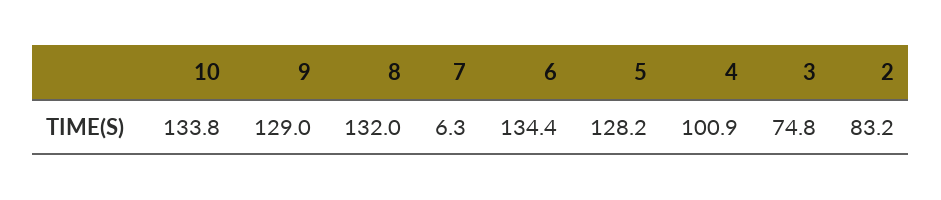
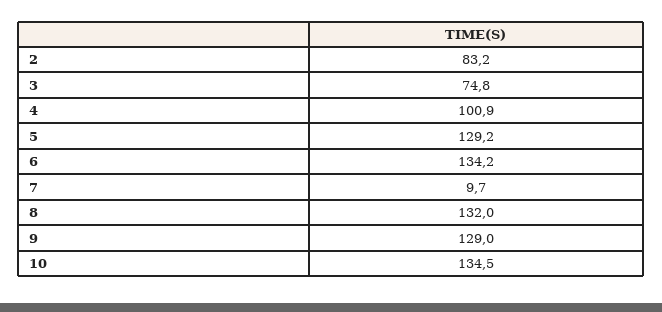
10: 133.8 -> 134.5
7: 6.3 -> 9.7
6: 134.4 -> 134.2
5: 128.2 -> 129.2

